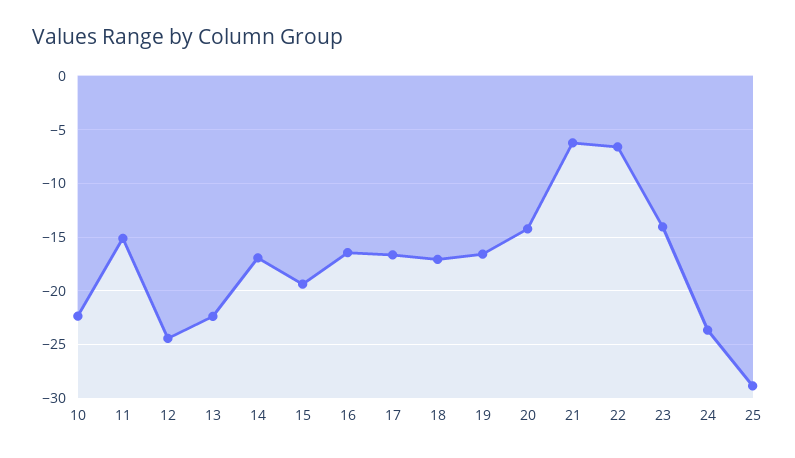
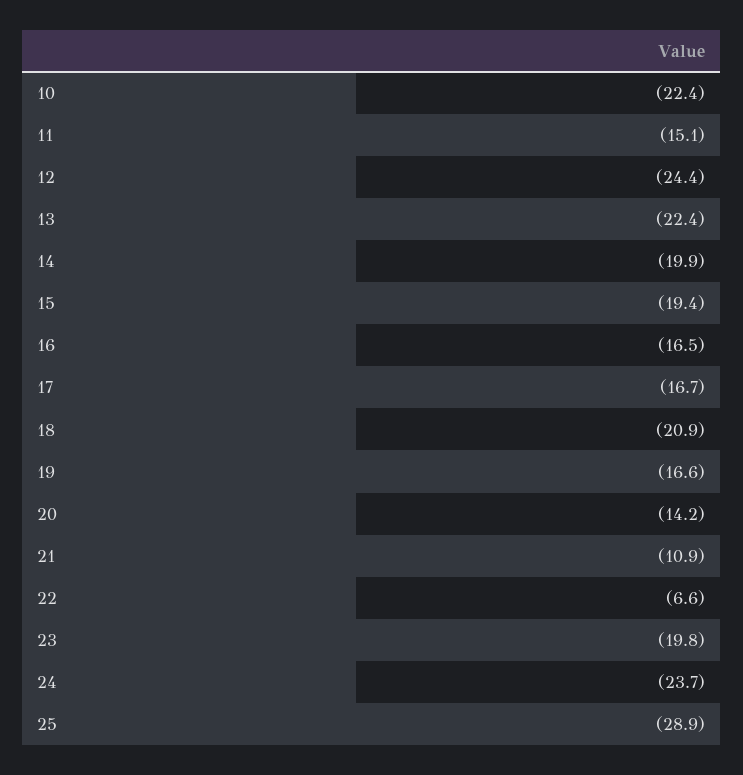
14: -17 -> -19.9
18: -17 -> -20.9
21: -6 -> -10.9
23: -14 -> -19.8

